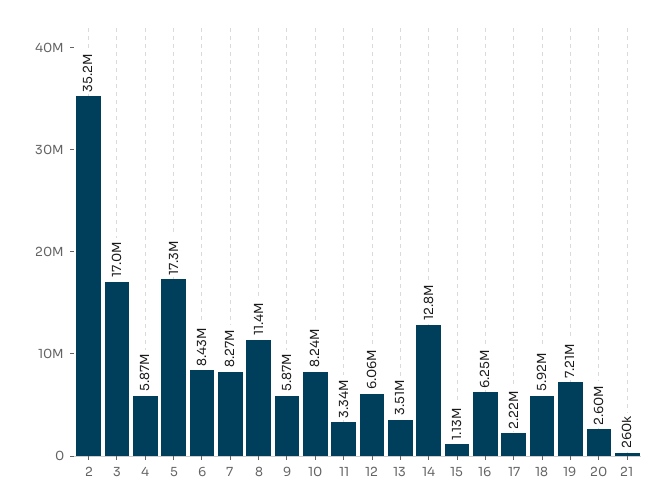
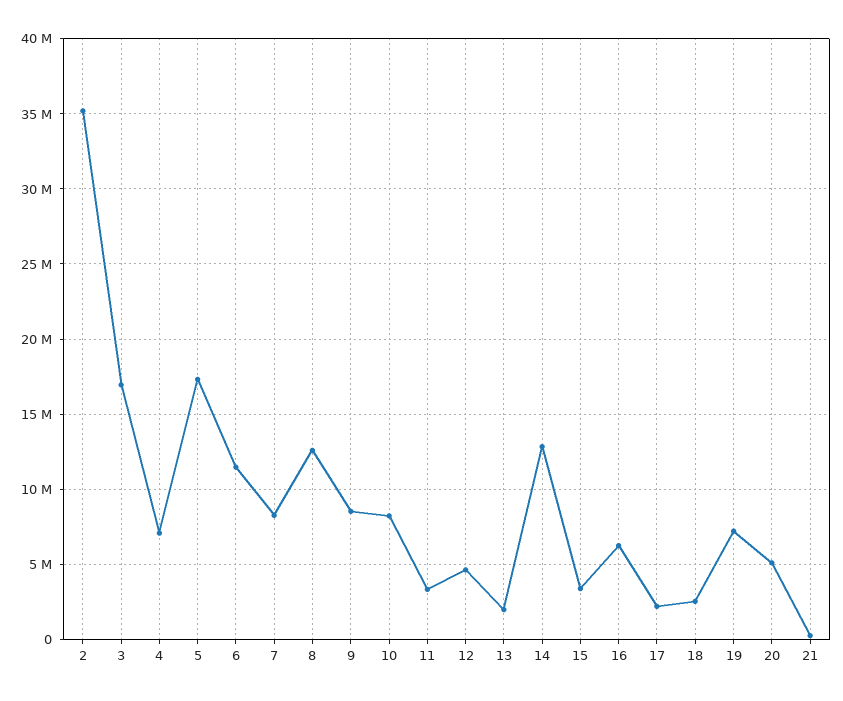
4: 5870000 -> 7000000
6: 8430000 -> 11500000
8: 11400000 -> 12500000
9: 5870000 -> 8500000
12: 6060000 -> 4500000
13: 3510000 -> 2000000
15: 1130000 -> 3500000
18: 5920000 -> 2500000
20: 2600000 -> 5000000

